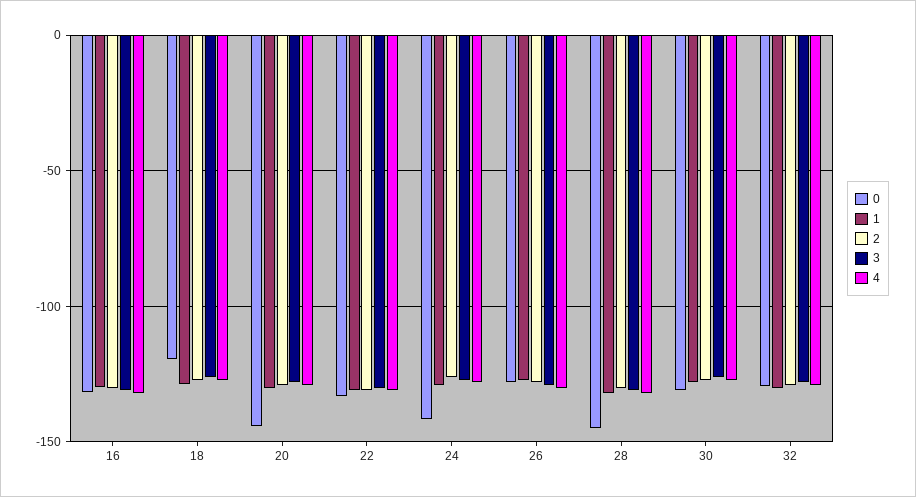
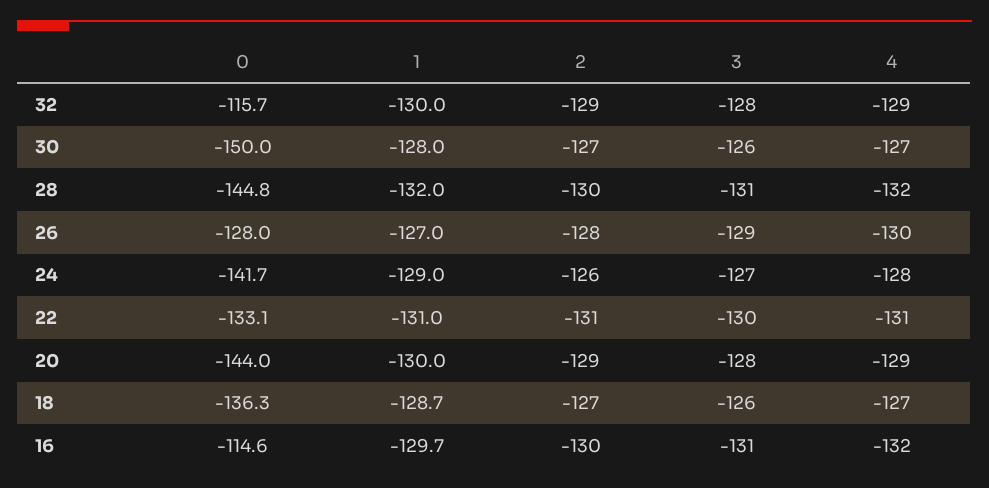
0, 16: -130 -> -114.6
0, 18: -120 -> -136.3
0, 30: -130 -> -150
0, 32: -130 -> -115.7

